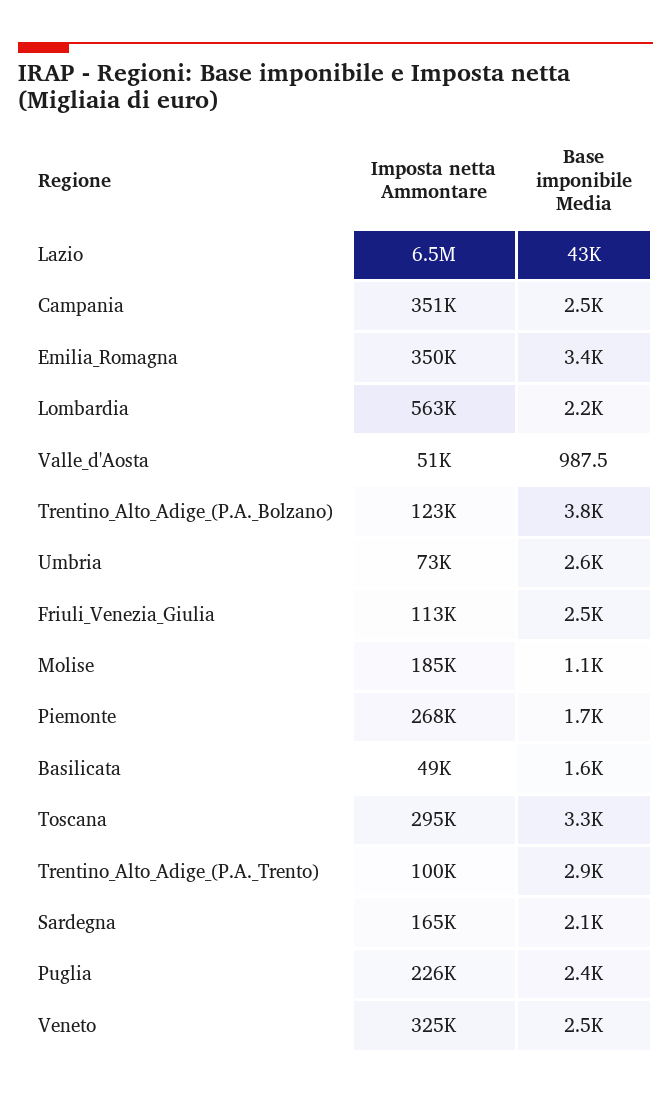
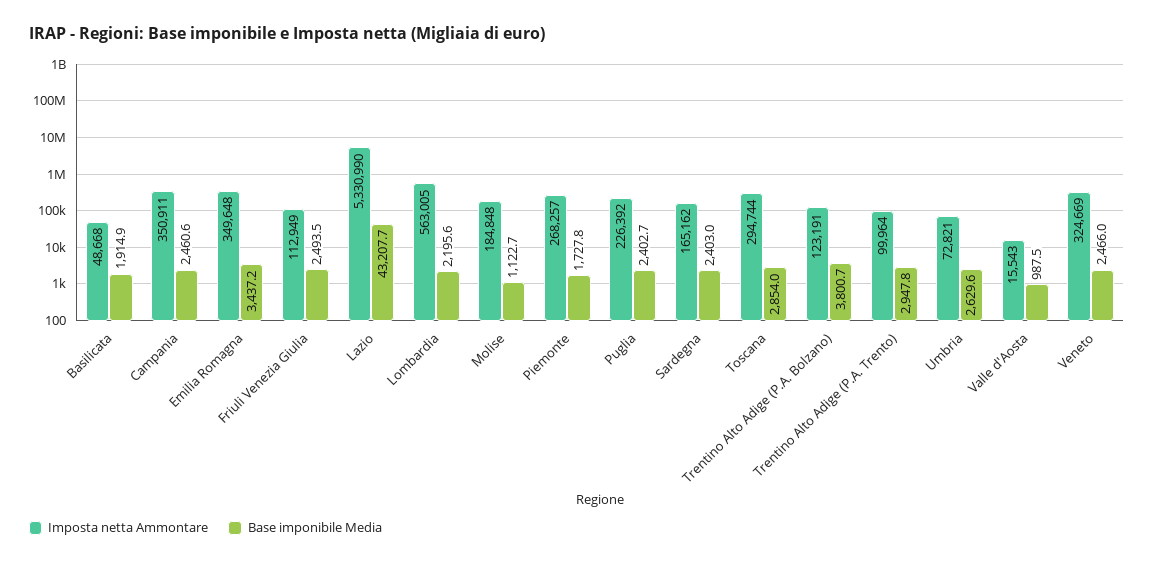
Imposta netta Ammontare, Lazio: 6500000 -> 5330990
Imposta netta Ammontare, Valle_d'Aosta: 51000 -> 15543
Base imponibile Media, Basilicata: 1600 -> 1914.9
Base imponibile Media, Toscana: 3300 -> 2854
Base imponibile Media, Sardegna: 2100 -> 2403

